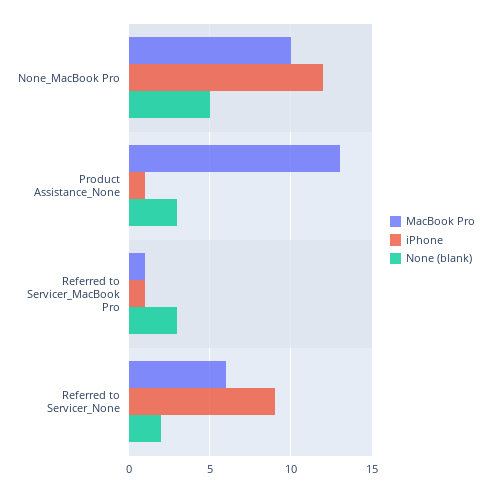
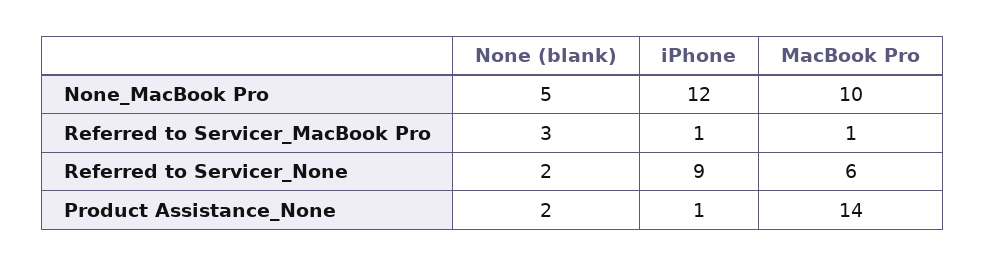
MacBook Pro, Product Assistance_None: 13 -> 14
None (blank), Product Assistance_None: 3 -> 2

